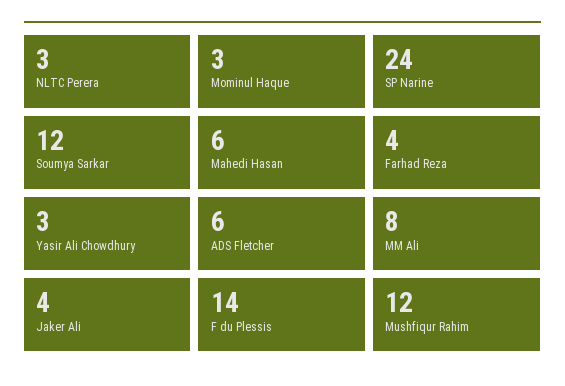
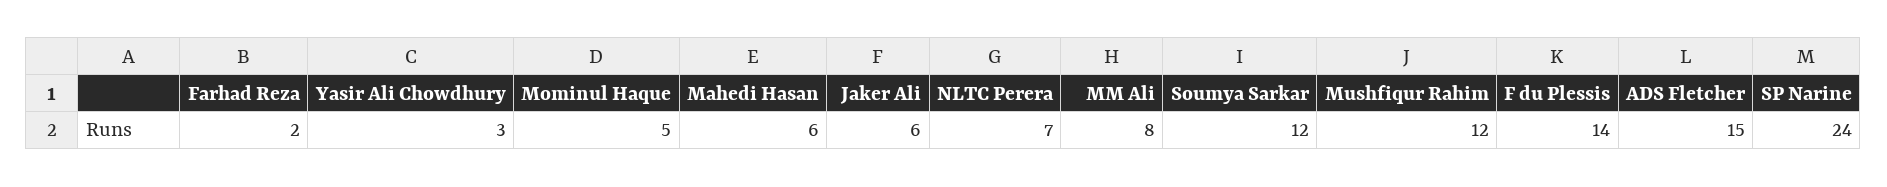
NLTC Perera: 3 -> 7
Mominul Haque: 3 -> 5
Farhad Reza: 4 -> 2
ADS Fletcher: 6 -> 15
Jaker Ali: 4 -> 6

